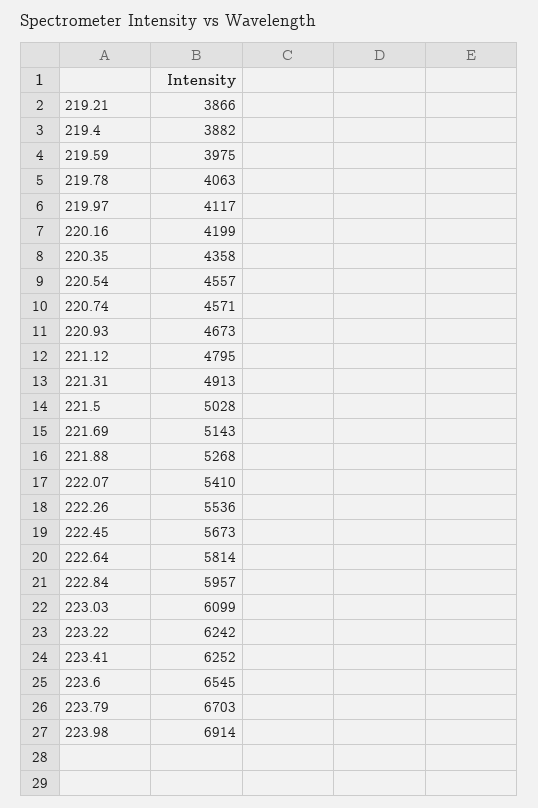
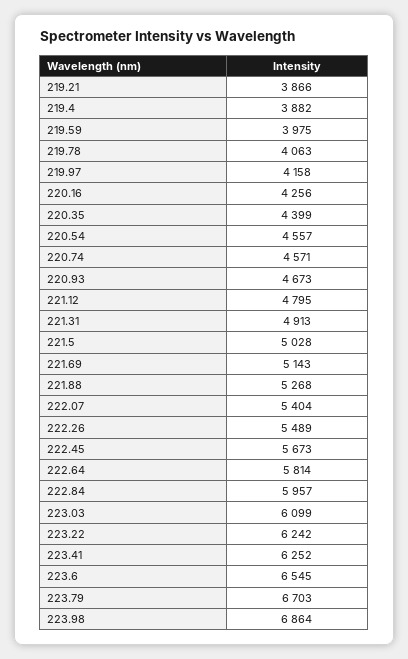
219.97: 4117 -> 4158
220.16: 4199 -> 4256
220.35: 4358 -> 4399
222.07: 5410 -> 5404
222.26: 5536 -> 5489
223.98: 6914 -> 6864

